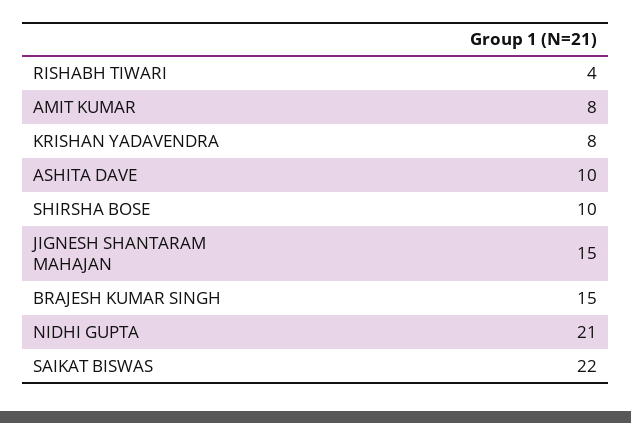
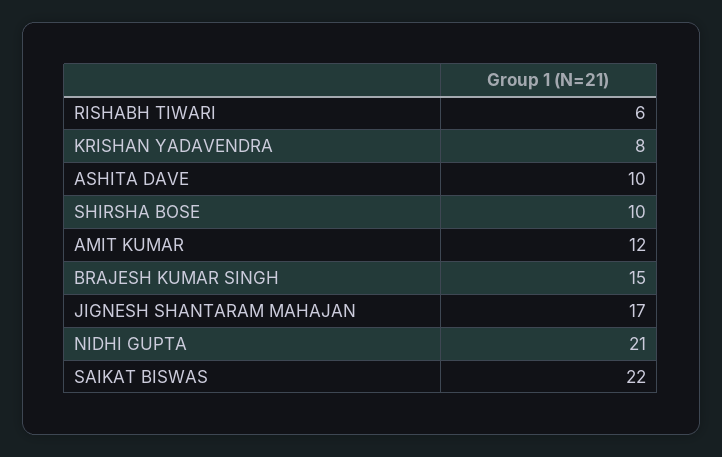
RISHABH TIWARI: 4 -> 6
AMIT KUMAR: 8 -> 12
JIGNESH SHANTARAM MAHAJAN: 15 -> 17

